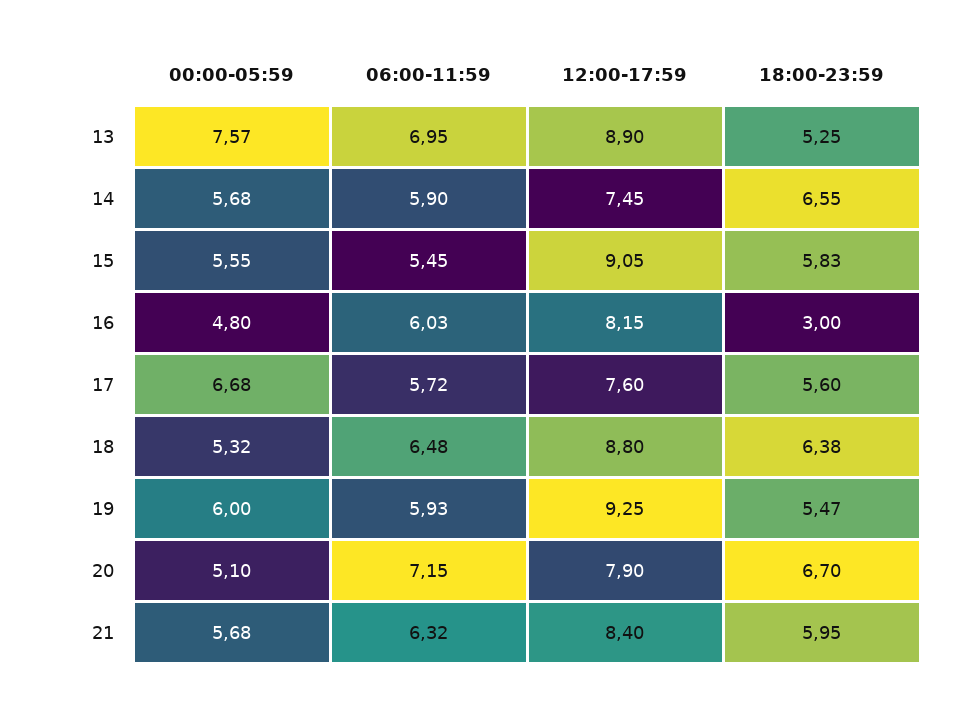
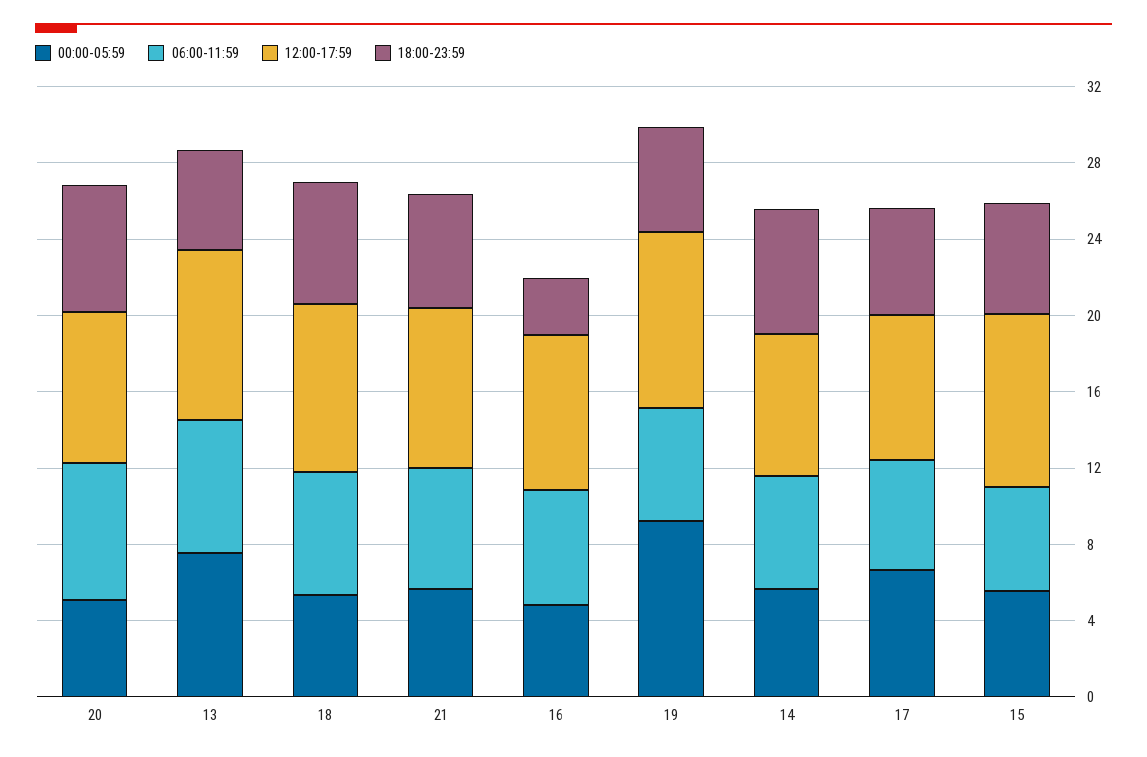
00:00-05:59, 19: 6 -> 9

